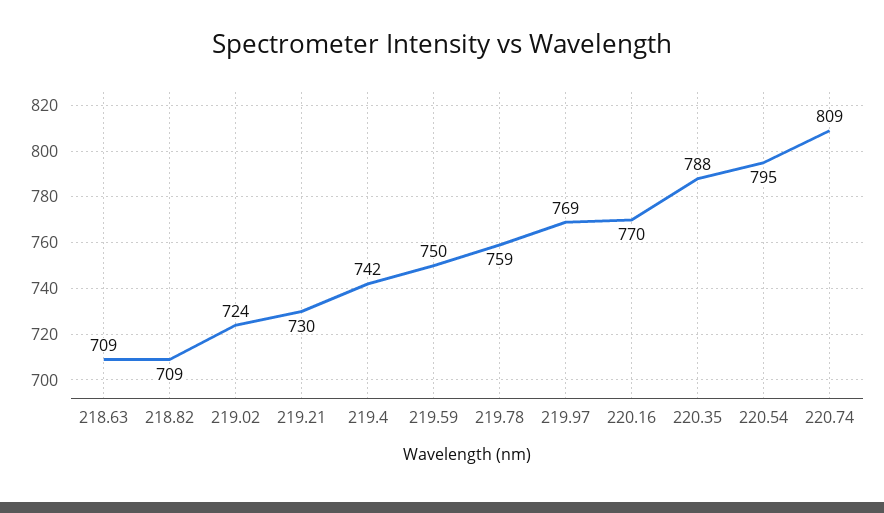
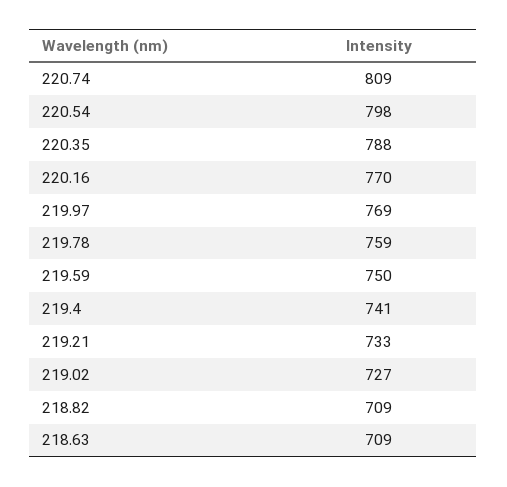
219.02: 724 -> 727
219.21: 730 -> 733
219.4: 742 -> 741
220.54: 795 -> 798

